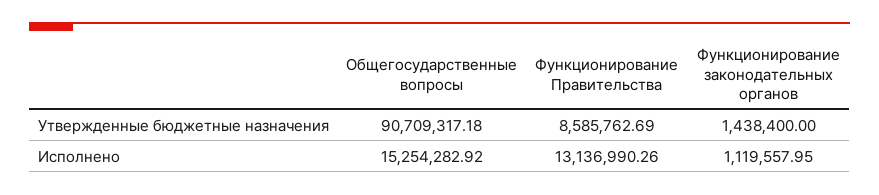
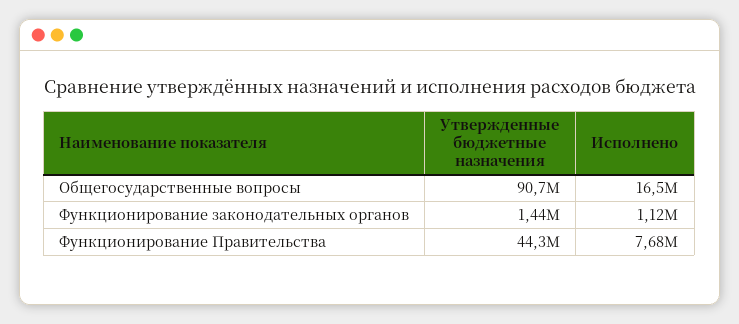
Функционирование Правительства, Утвержденные бюджетные назначения: 8585762.69 -> 44300000
Общегосударственные вопросы, Исполнено: 15254282.92 -> 16500000
Функционирование Правительства, Исполнено: 13136990.26 -> 7680000

